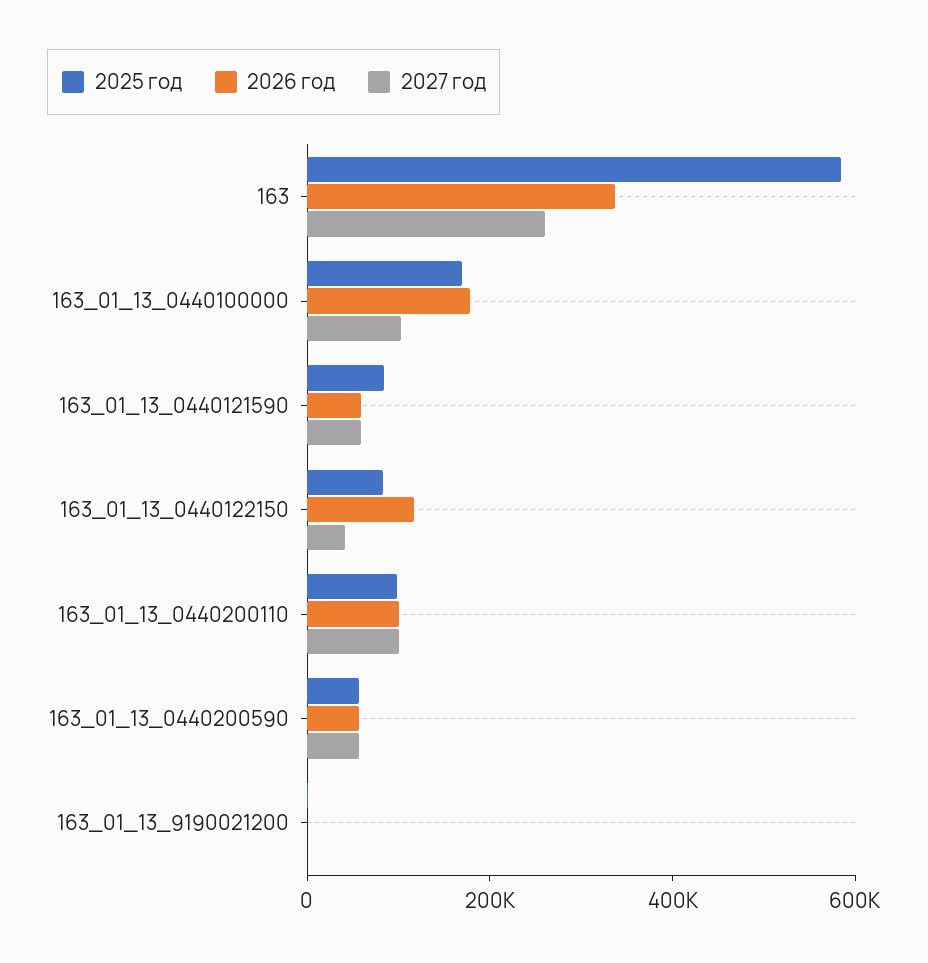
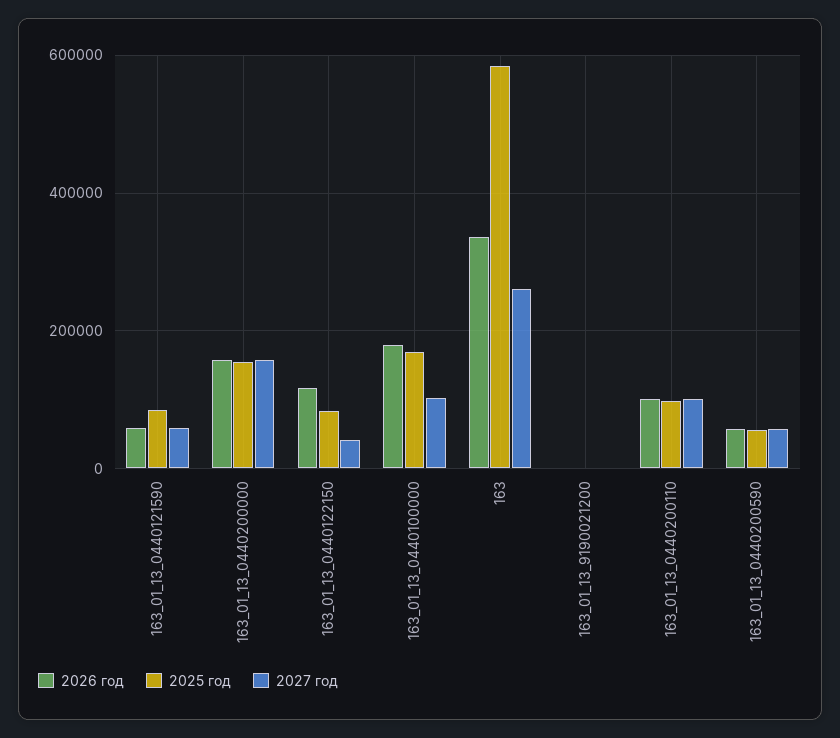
2026 год, 163_01_13_0440200000: none -> 160000
2025 год, 163_01_13_0440200000: none -> 160000
2027 год, 163_01_13_0440200000: none -> 160000

